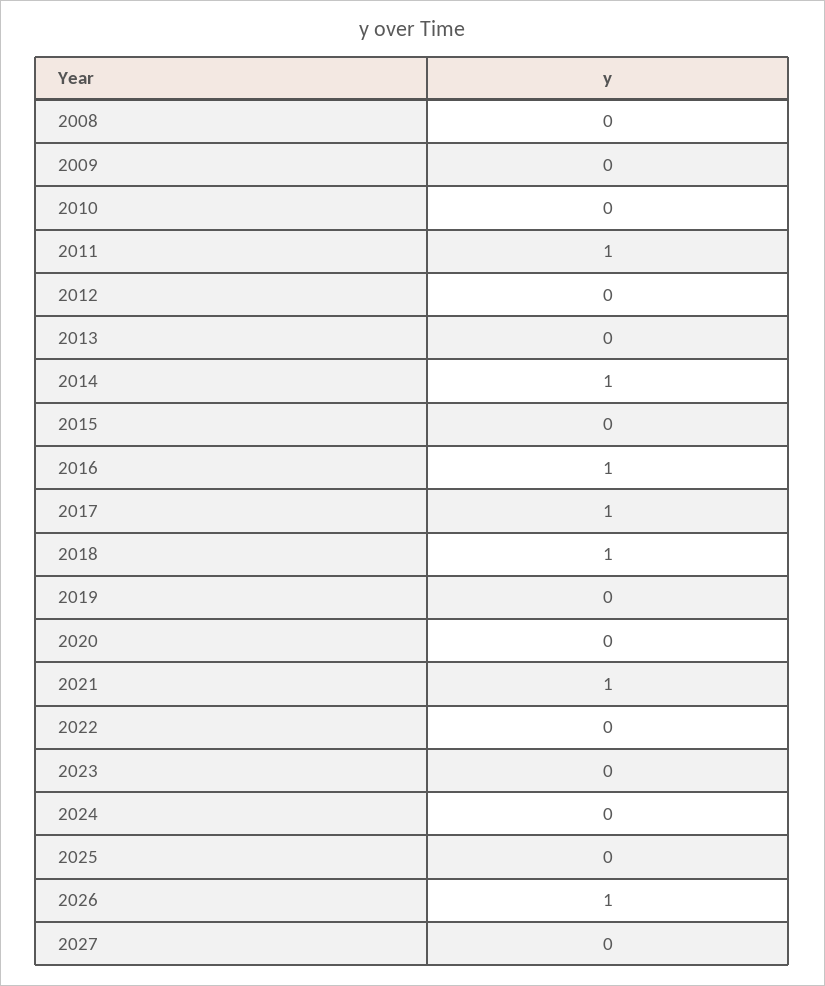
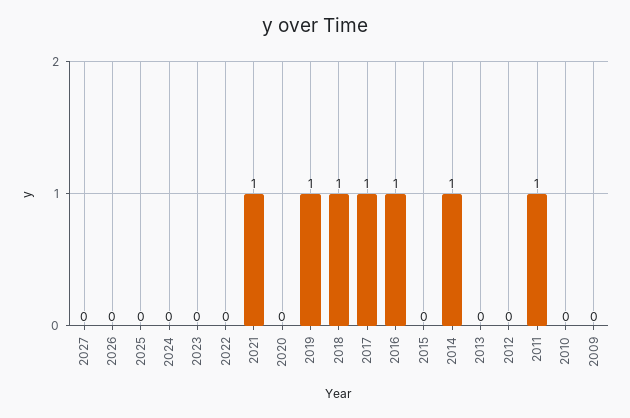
2008: 0 -> none
2019: 0 -> 1
2026: 1 -> 0

